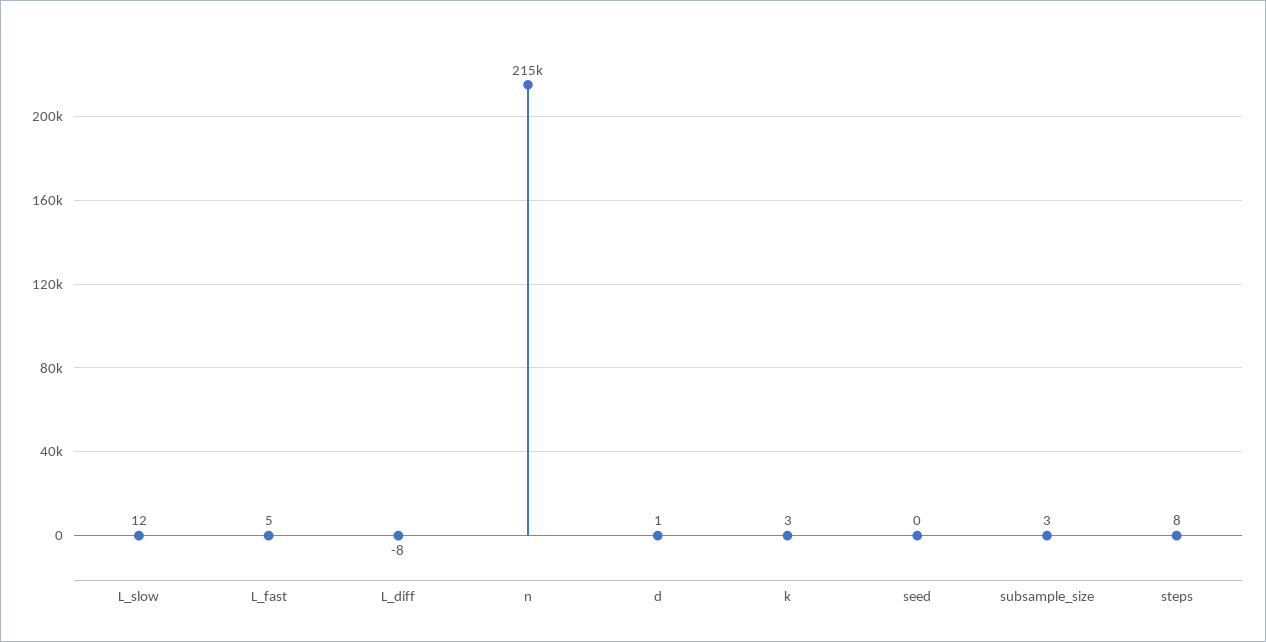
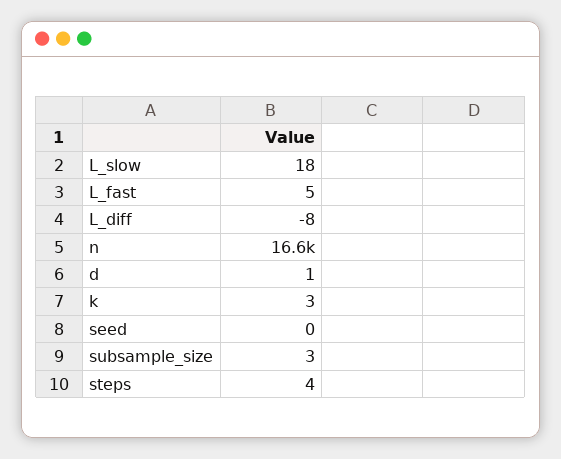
L_slow: 12 -> 18
n: 215000 -> 16600
steps: 8 -> 4

